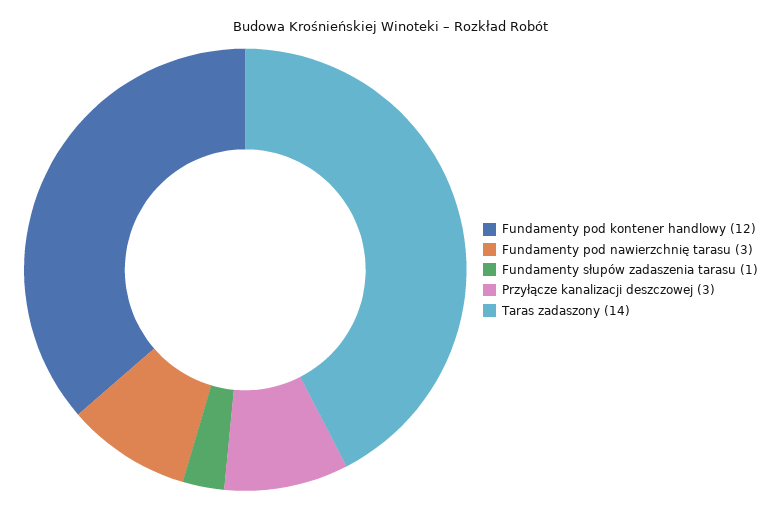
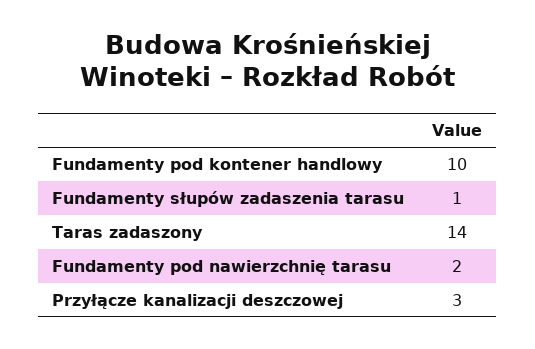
Fundamenty pod kontener handlowy: 12 -> 10
Fundamenty pod nawierzchnię tarasu: 3 -> 2

